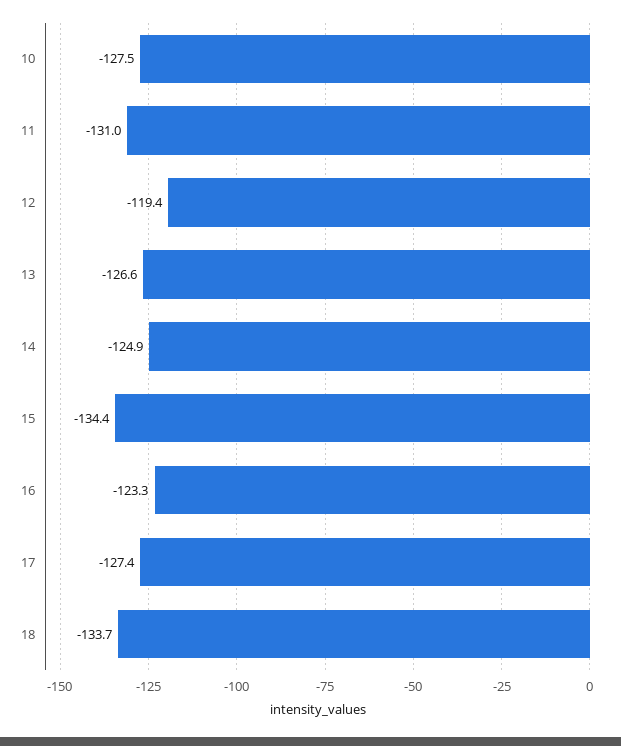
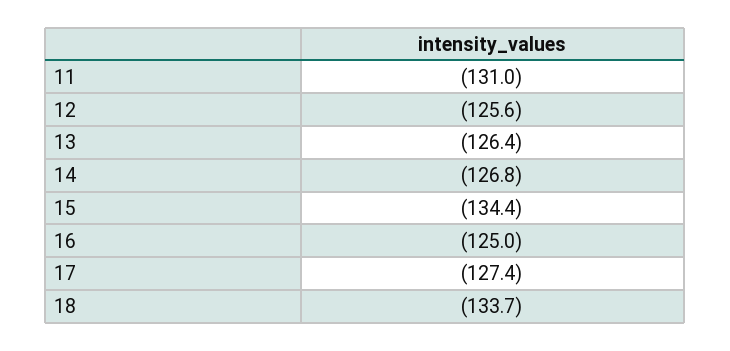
10: -127.5 -> none
12: -119.4 -> -125.6
13: -126.6 -> -126.4
14: -124.9 -> -126.8
16: -123.3 -> -125

